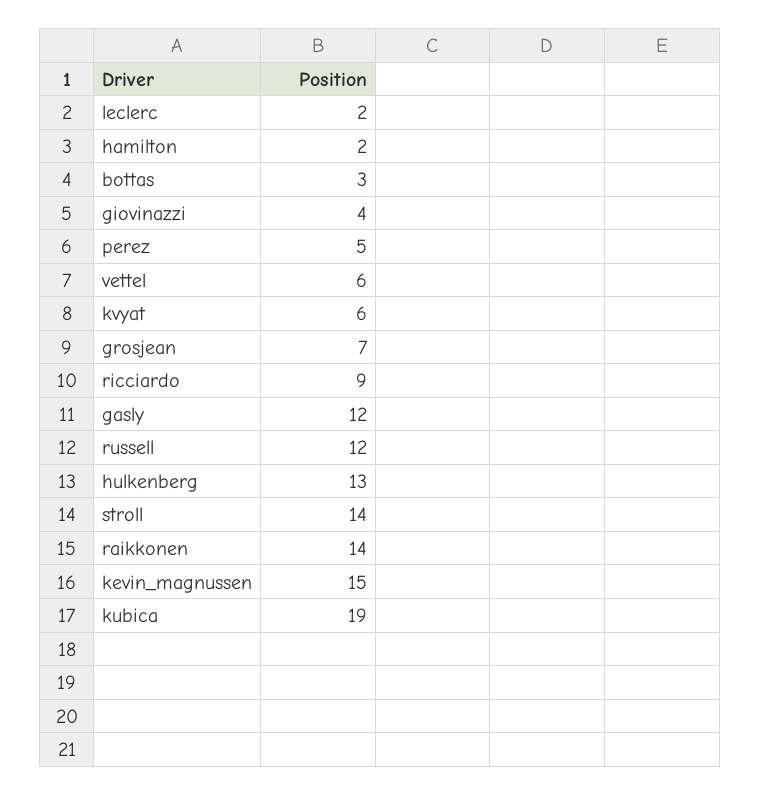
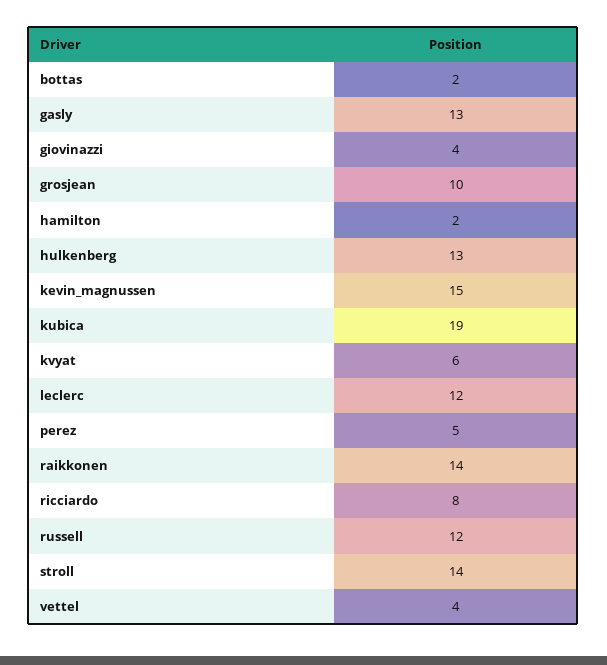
leclerc: 2 -> 12
bottas: 3 -> 2
vettel: 6 -> 4
grosjean: 7 -> 10
ricciardo: 9 -> 8
gasly: 12 -> 13

